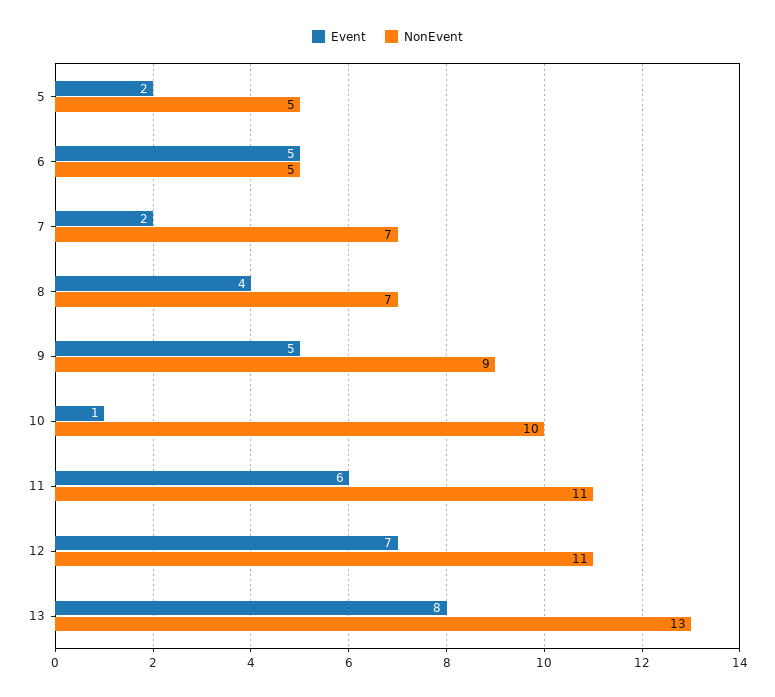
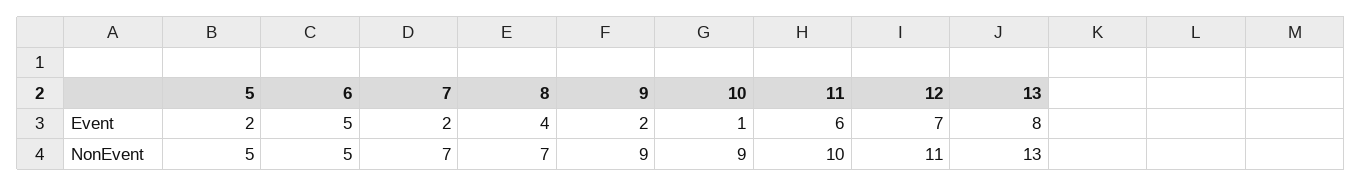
Event, 9: 5 -> 2
NonEvent, 10: 10 -> 9
NonEvent, 11: 11 -> 10

